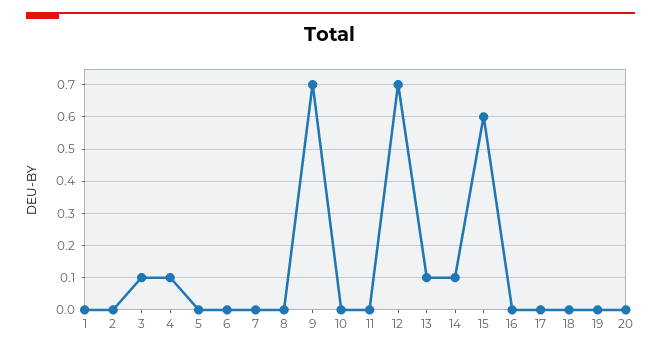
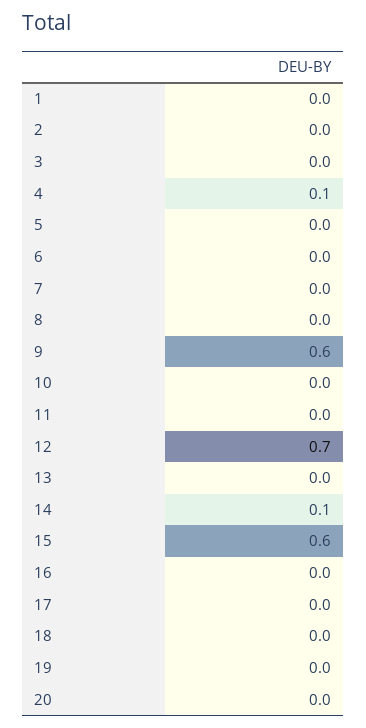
3: 0.1 -> 0
9: 0.7 -> 0.6
13: 0.1 -> 0

